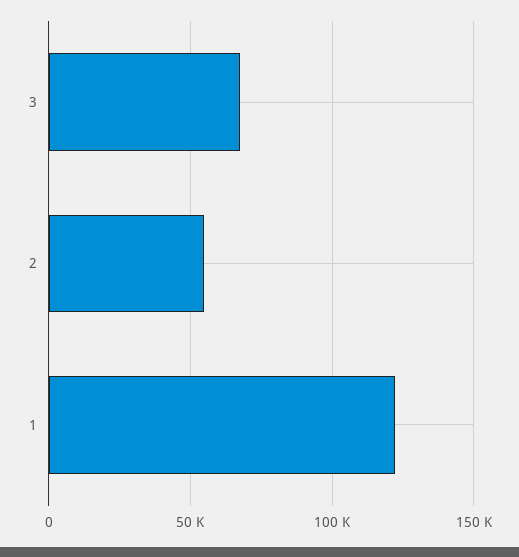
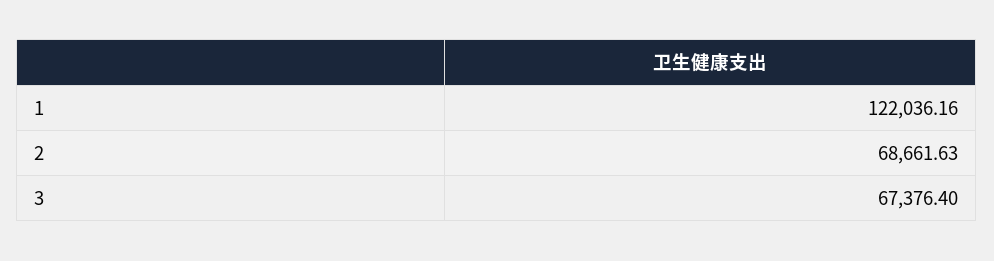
2: 55000 -> 68661.63

